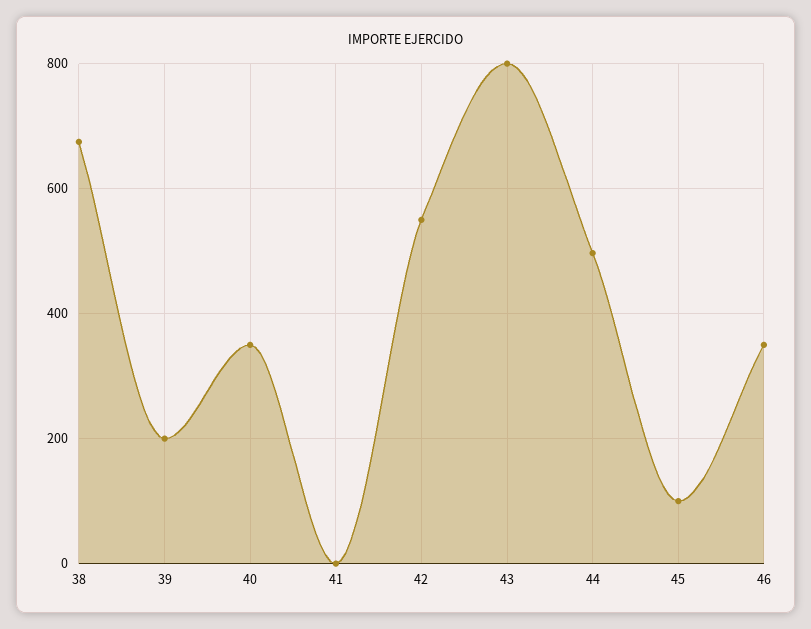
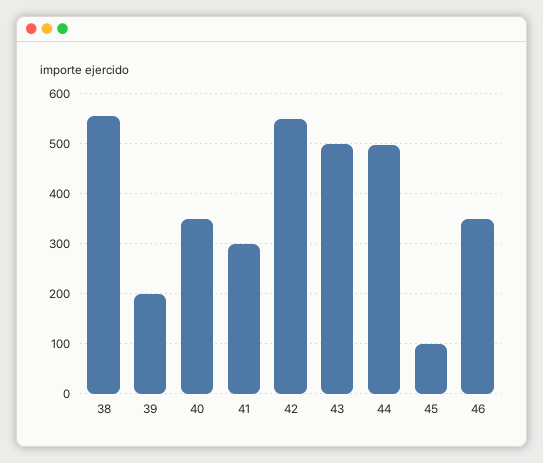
38: 680 -> 560
41: 0 -> 300
43: 800 -> 500

